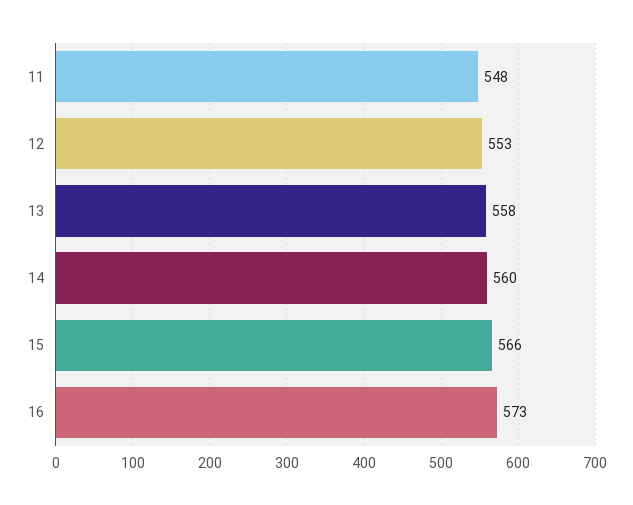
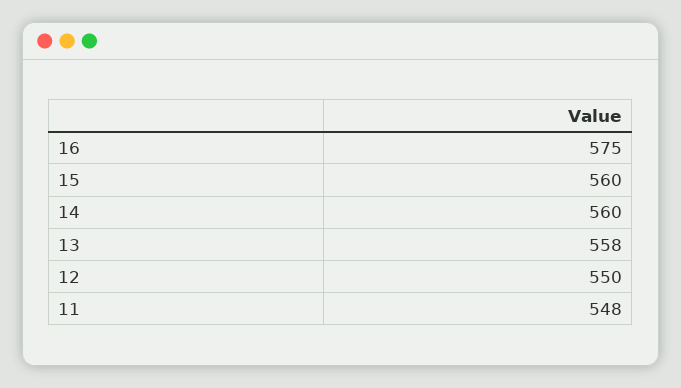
12: 553 -> 550
15: 566 -> 560
16: 573 -> 575

